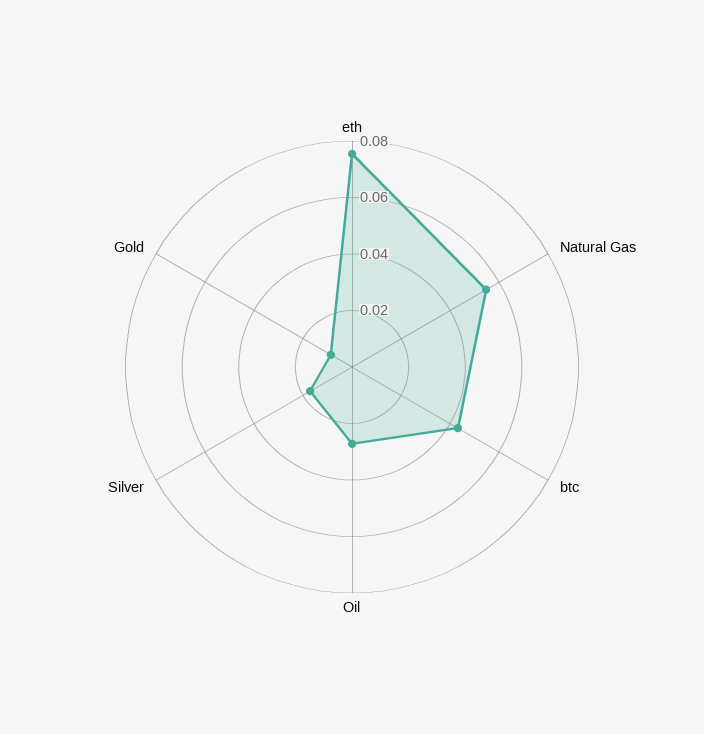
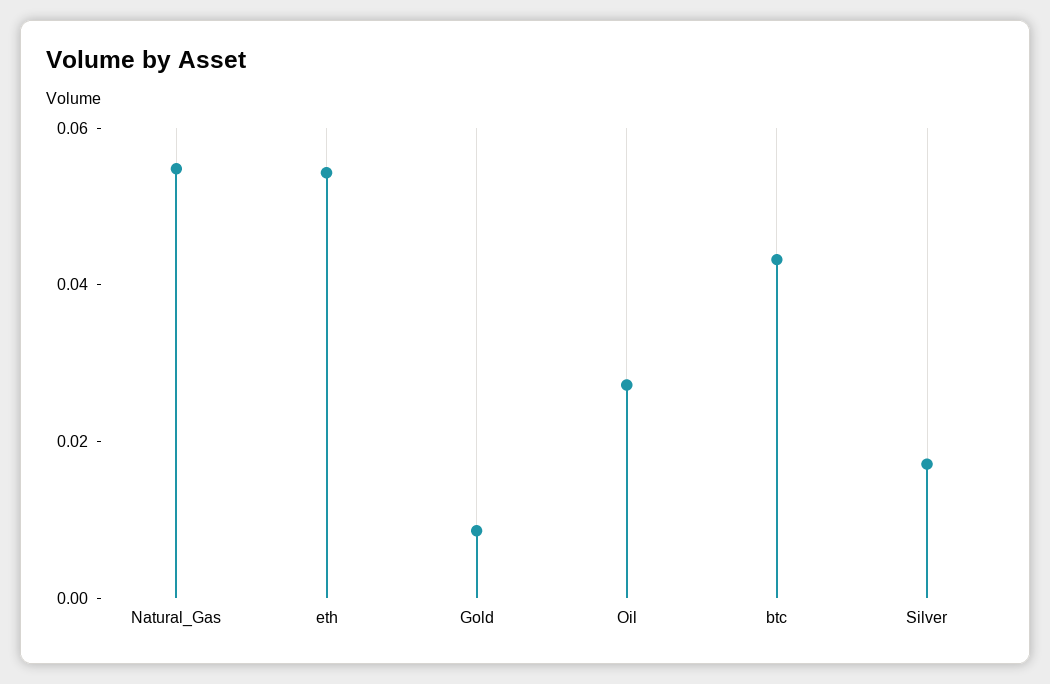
eth: 0.075 -> 0.055

